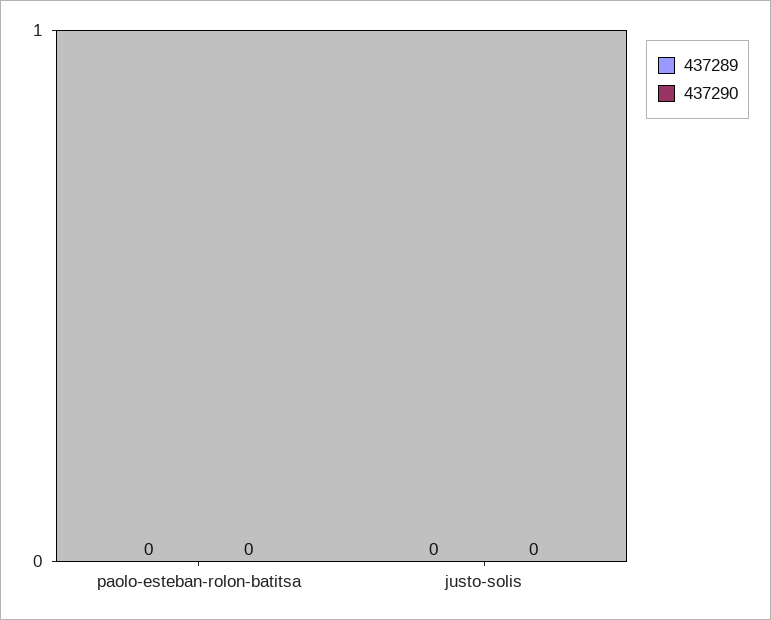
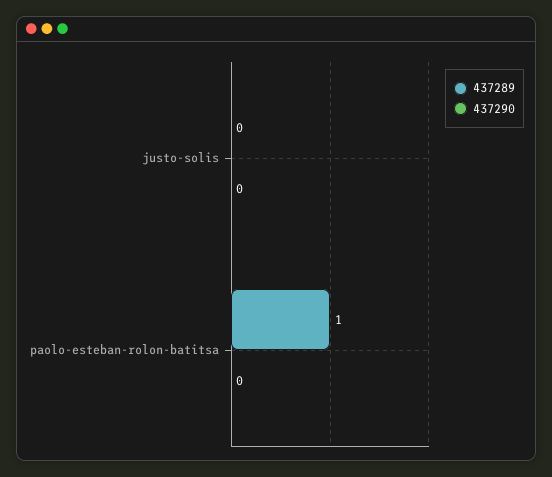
437289, paolo-esteban-rolon-batitsa: 0 -> 1

